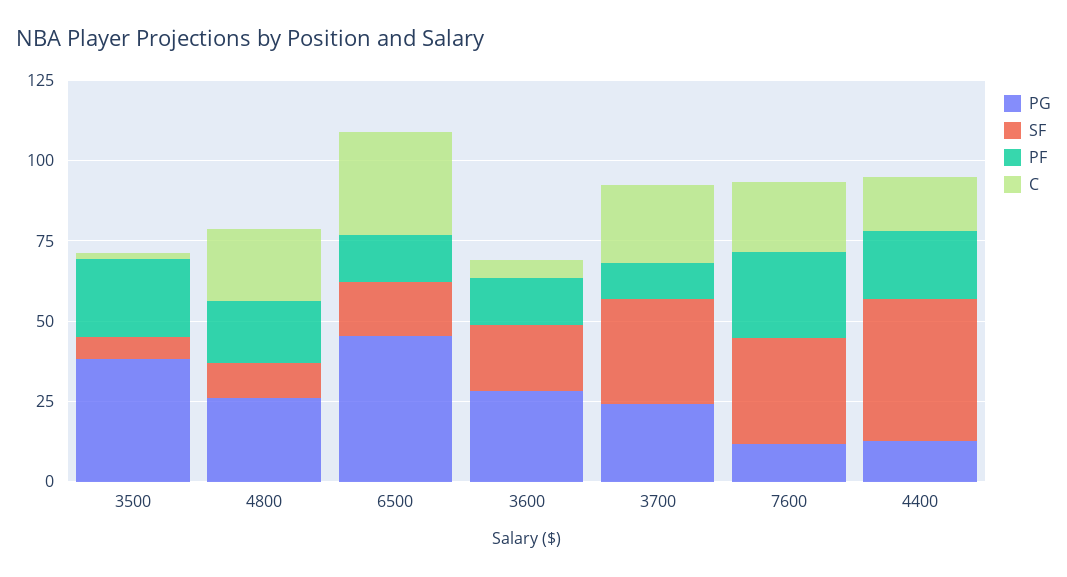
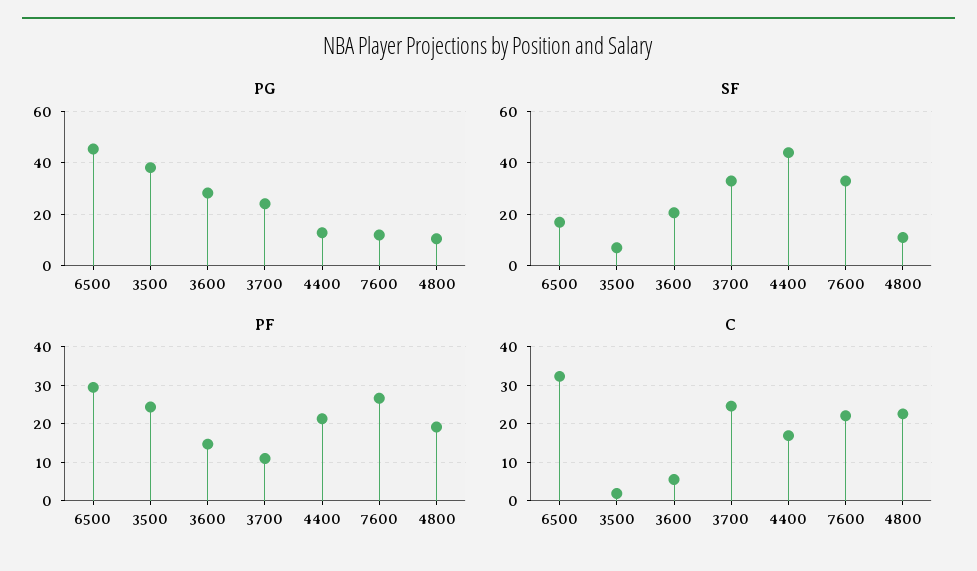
PG, 4800: 25 -> 10
PF, 6500: 15 -> 30

